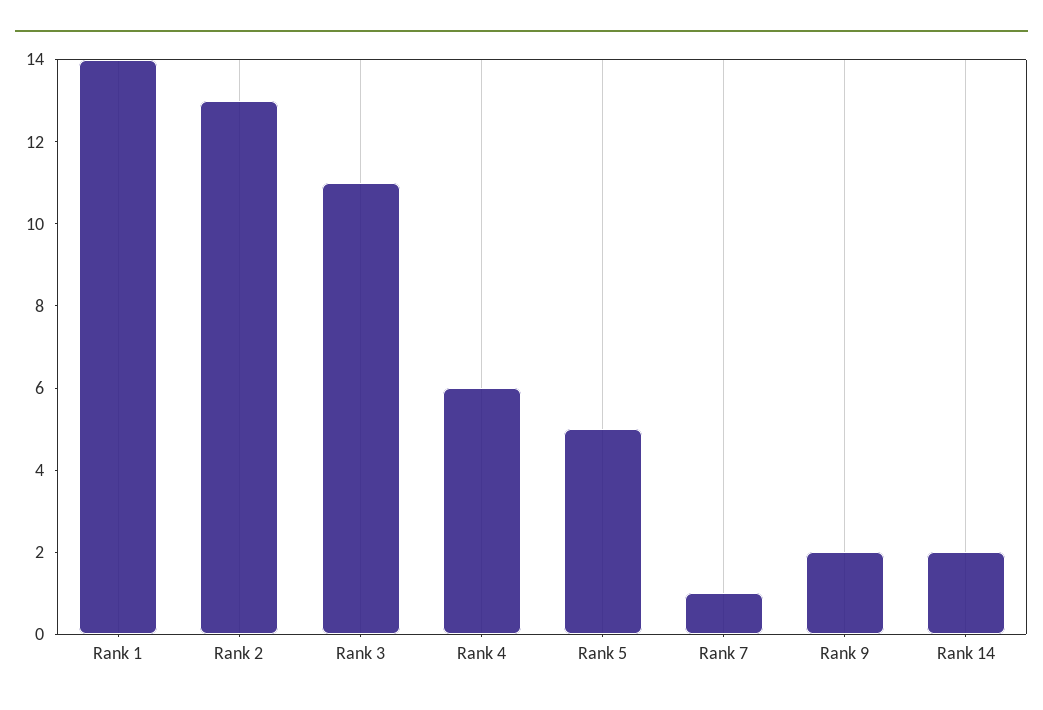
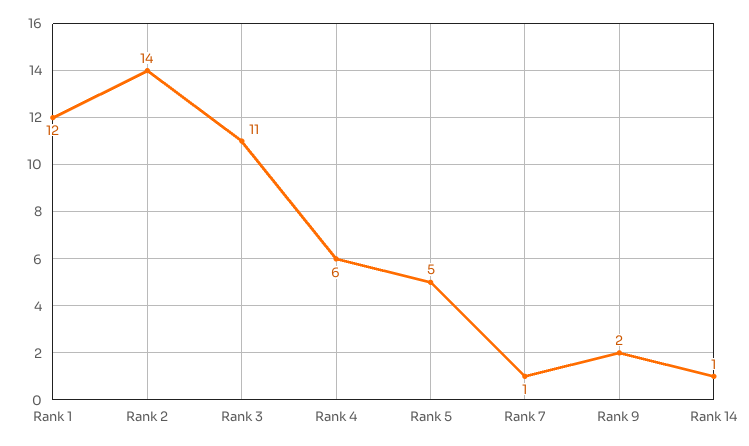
Rank 1: 14 -> 12
Rank 2: 13 -> 14
Rank 14: 2 -> 1

